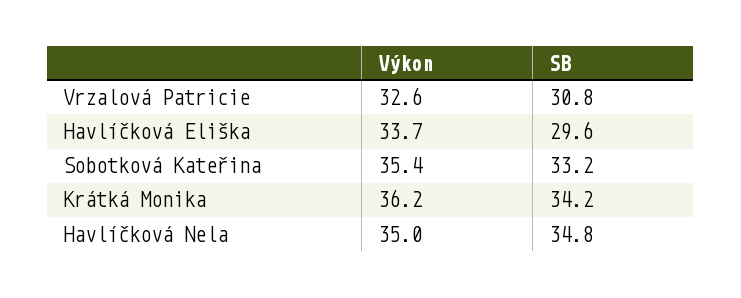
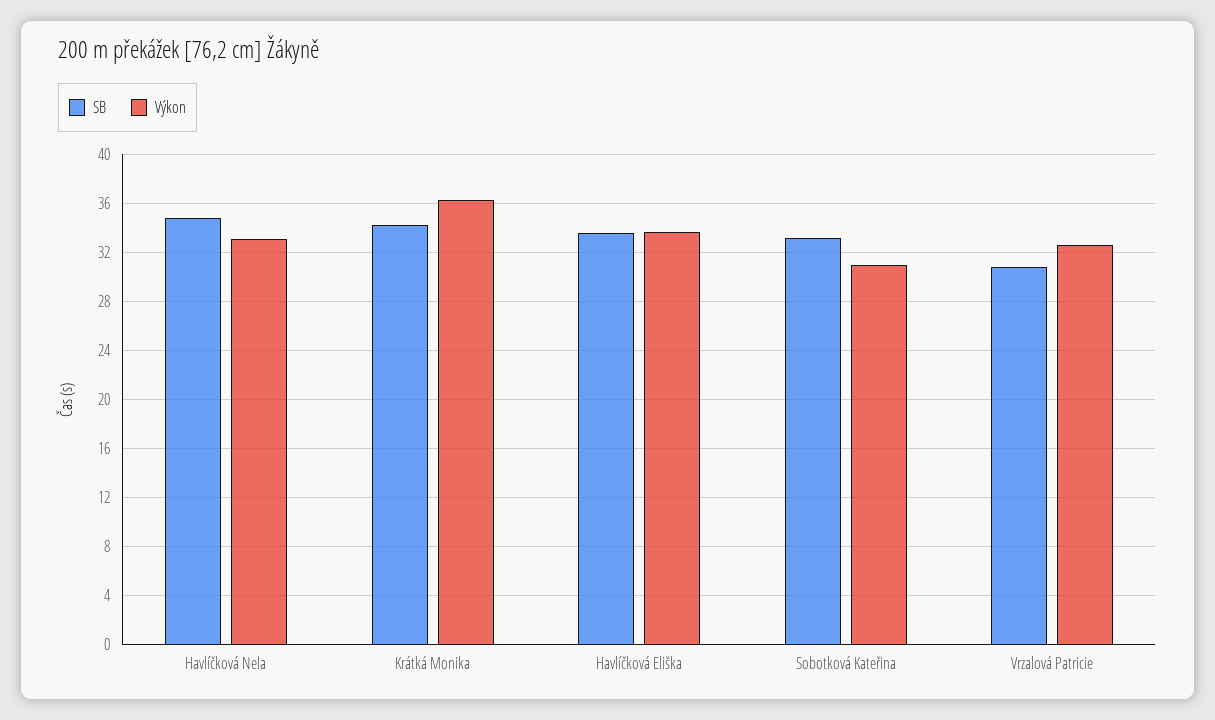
SB, Havlíčková Eliška: 29.6 -> 33.5
Výkon, Sobotková Kateřina: 35.4 -> 31
Výkon, Havlíčková Nela: 35 -> 33

